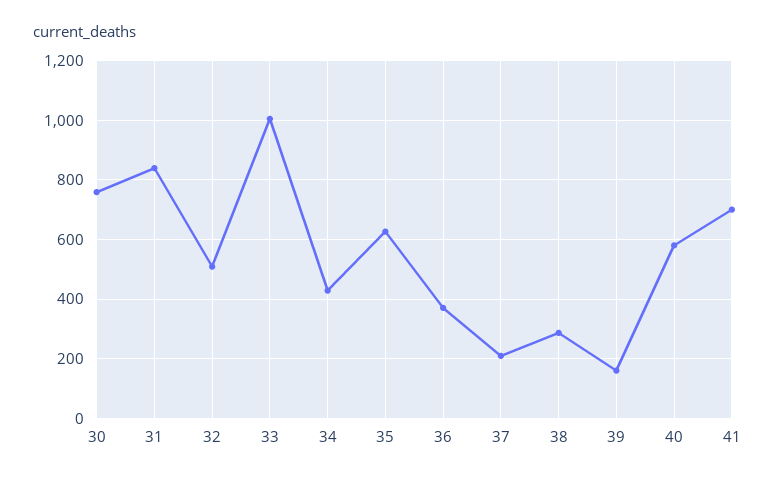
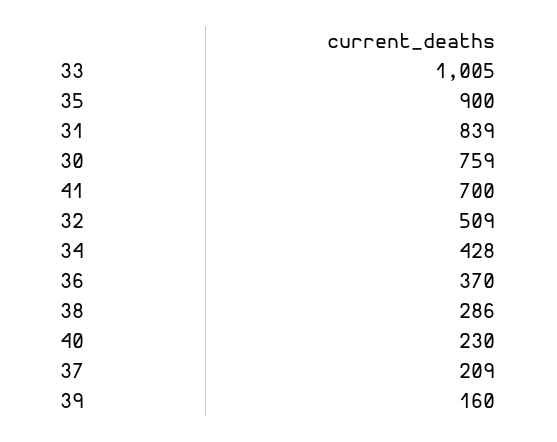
35: 625 -> 900
40: 575 -> 230

